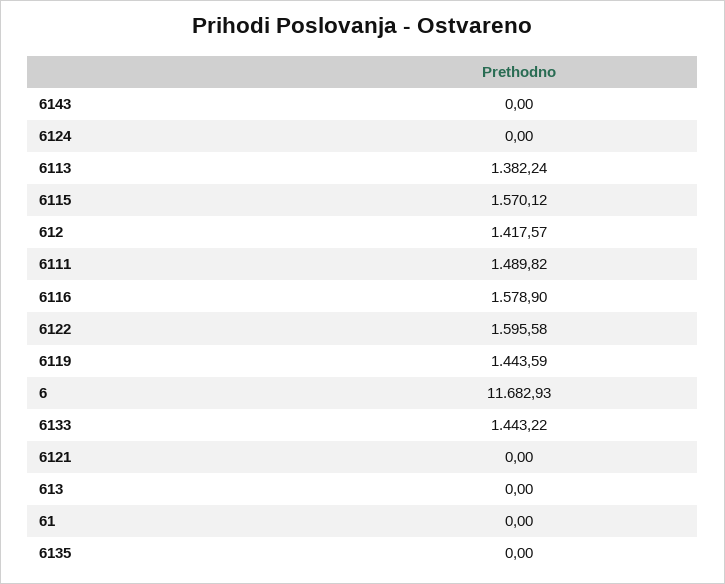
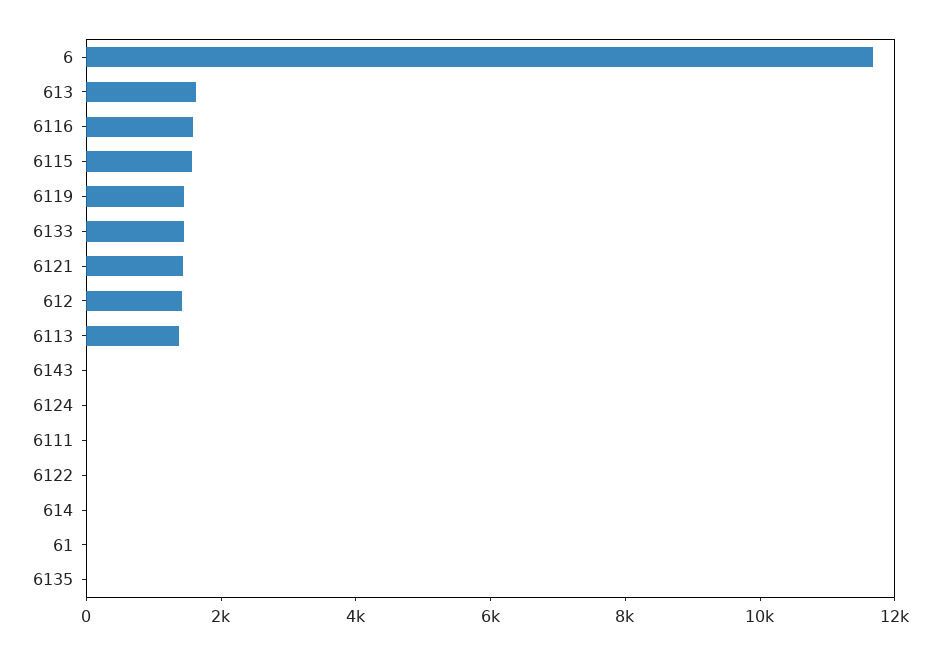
6111: 1489.82 -> 0
6122: 1595.58 -> 0
6121: 0 -> 1500
613: 0 -> 1500
614: none -> 0

